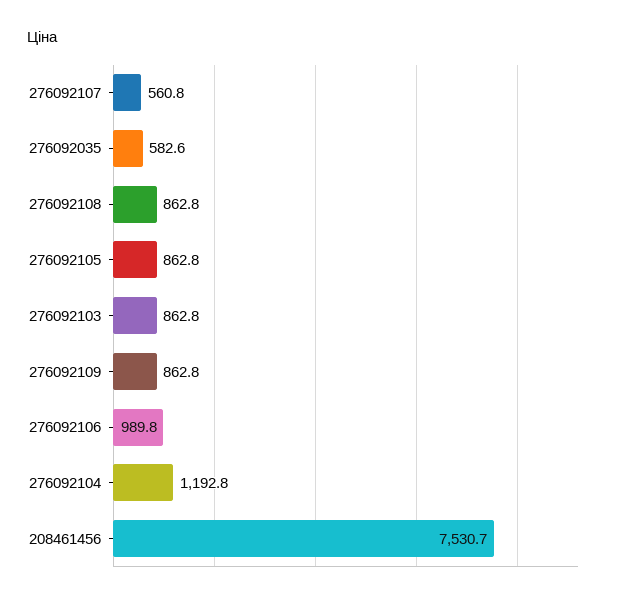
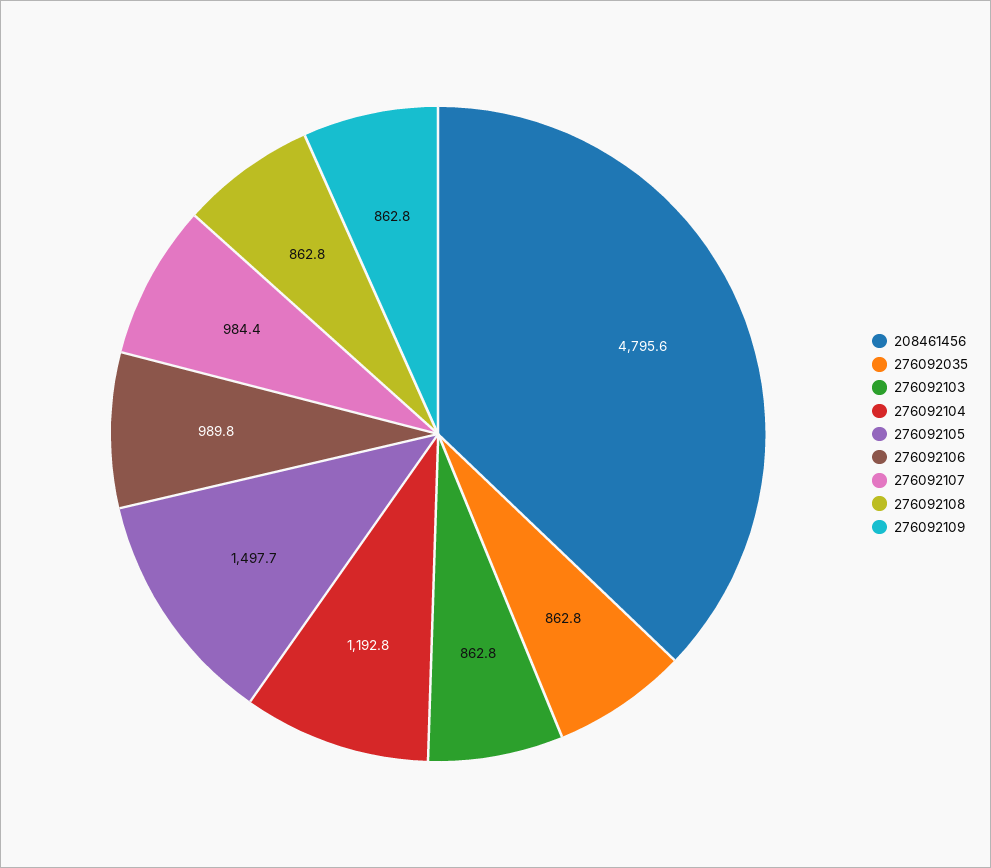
276092107: 560.8 -> 984.4
276092035: 582.6 -> 862.8
276092105: 862.8 -> 1497.7
208461456: 7530.7 -> 4795.6

